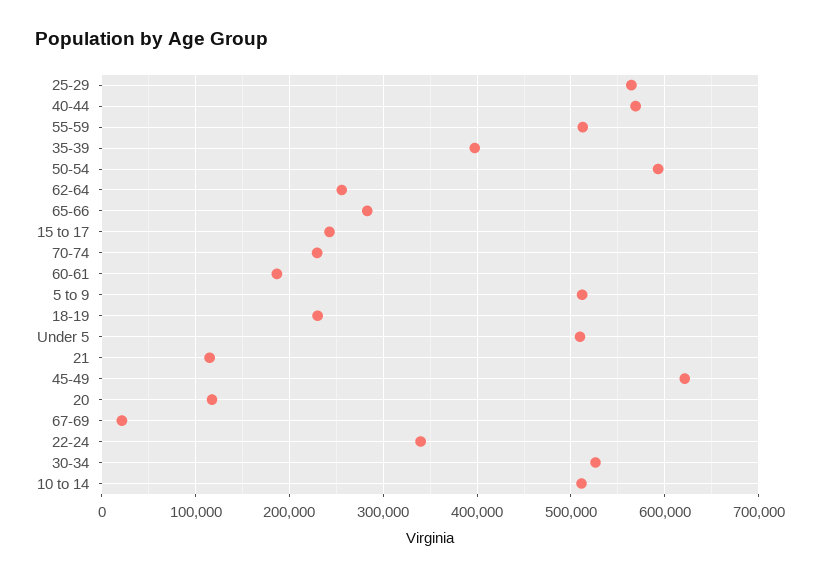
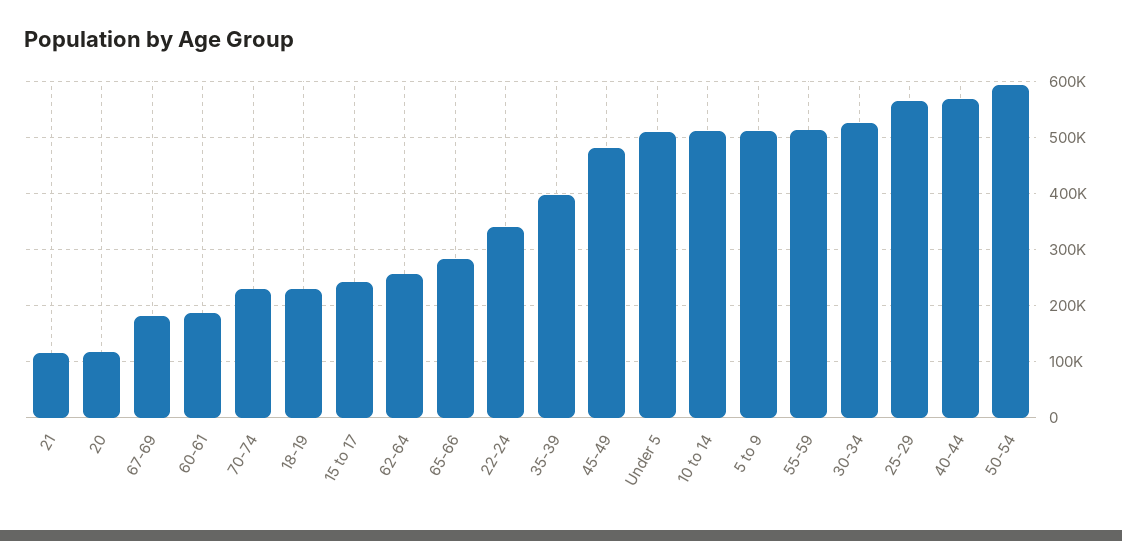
45-49: 620000 -> 480000
67-69: 20000 -> 180000

